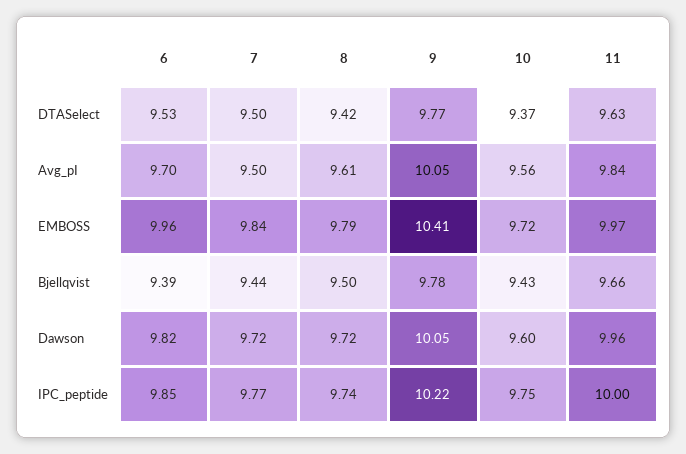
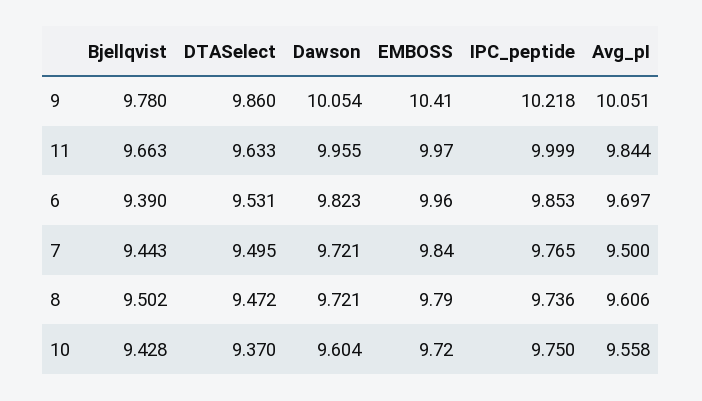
8, DTASelect: 9.42 -> 9.472
9, DTASelect: 9.77 -> 9.86

